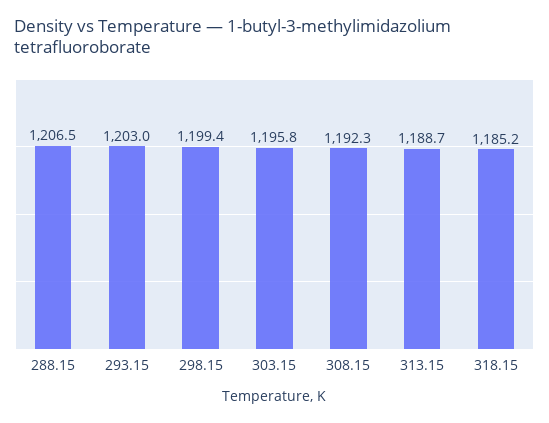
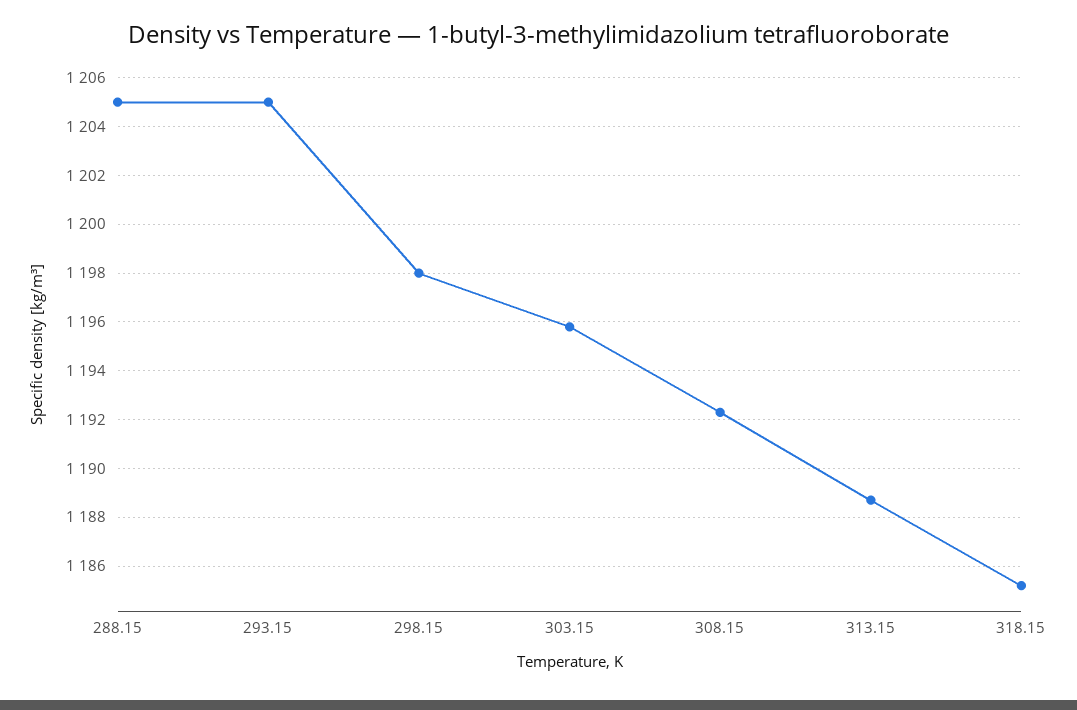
288.15: 1206.5 -> 1205
293.15: 1203 -> 1205
298.15: 1199.4 -> 1198

